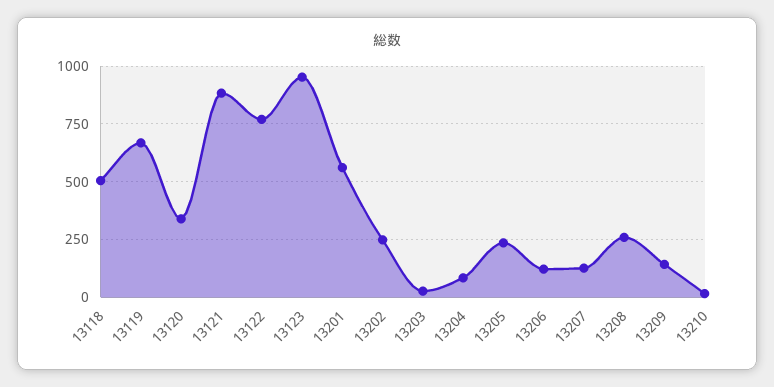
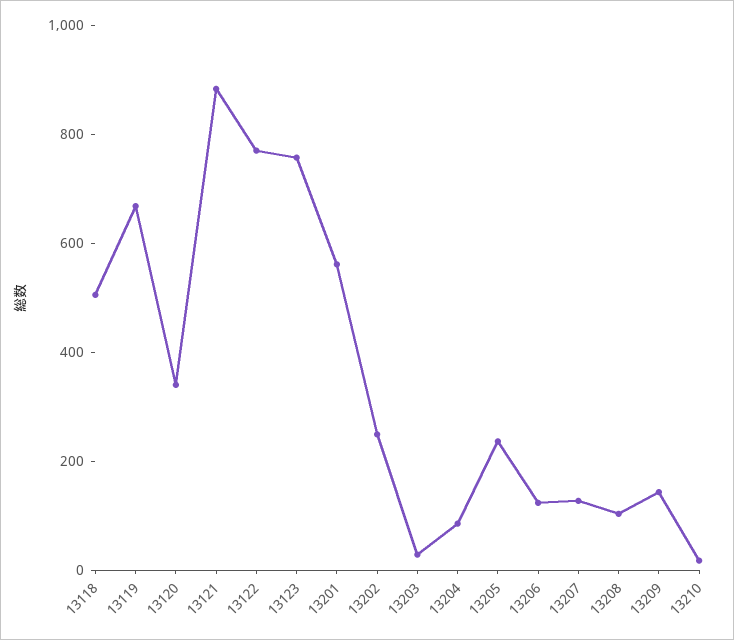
13123: 950 -> 750
13208: 250 -> 100

